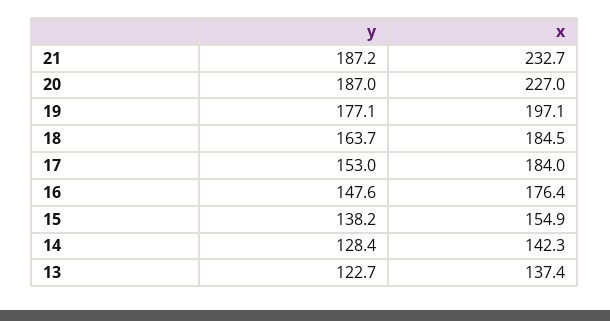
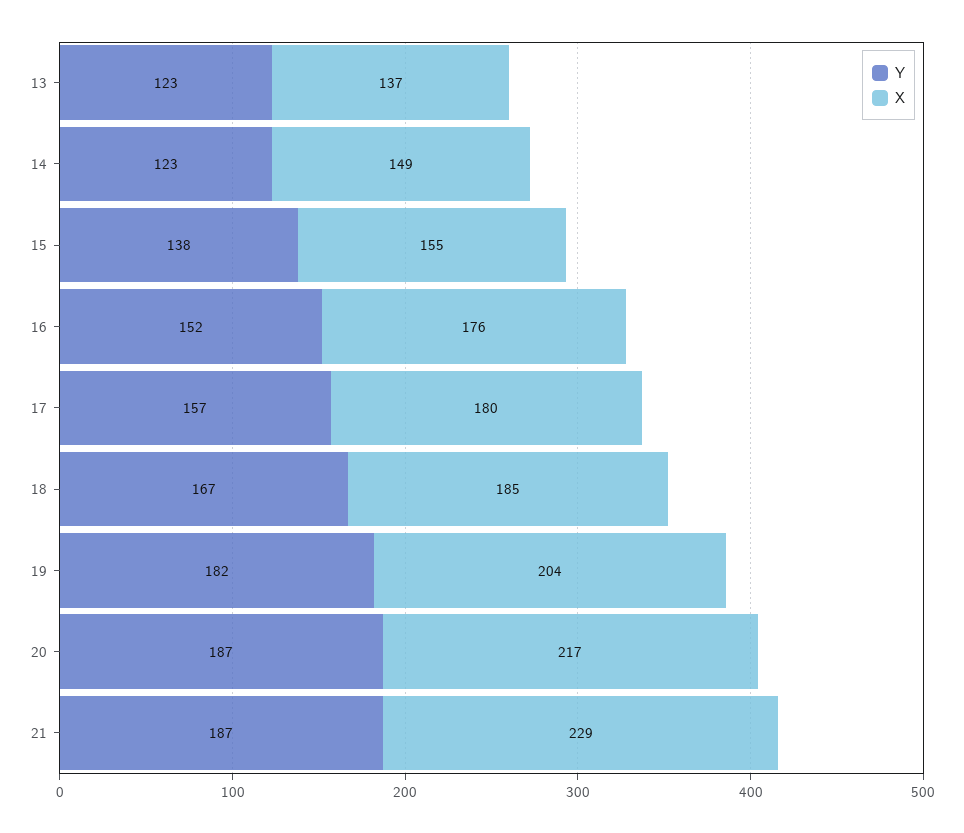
x, 21: 232.7 -> 229
x, 20: 227 -> 217
y, 19: 177.1 -> 182
x, 19: 197.1 -> 204
y, 18: 163.7 -> 167
y, 17: 153 -> 157
x, 17: 184 -> 180
y, 16: 147.6 -> 152
y, 14: 128.4 -> 123
x, 14: 142.3 -> 149

